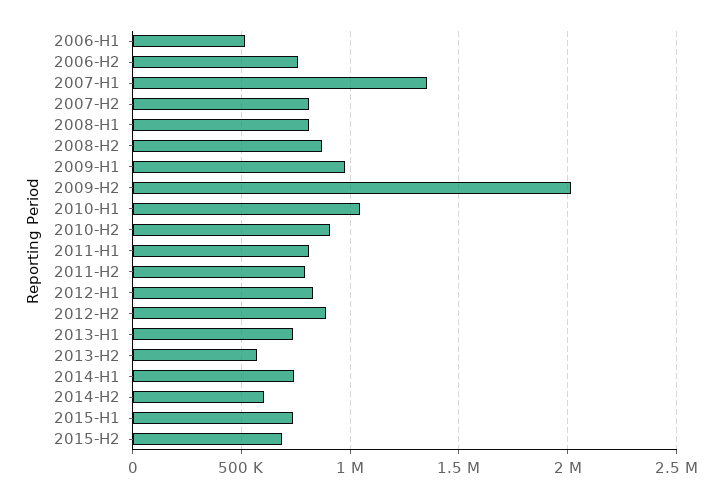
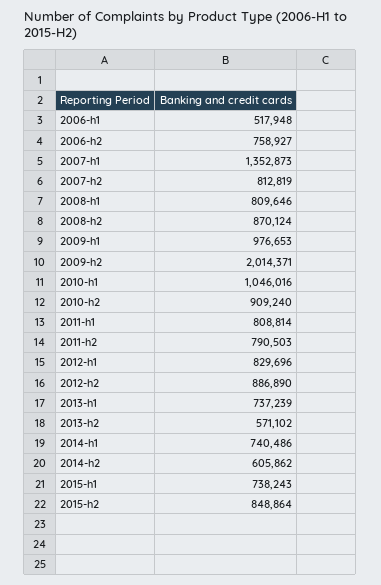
2015-H2: 700000 -> 848864

